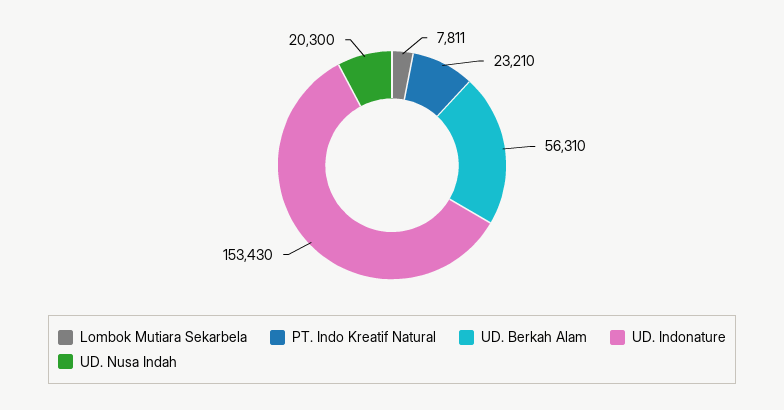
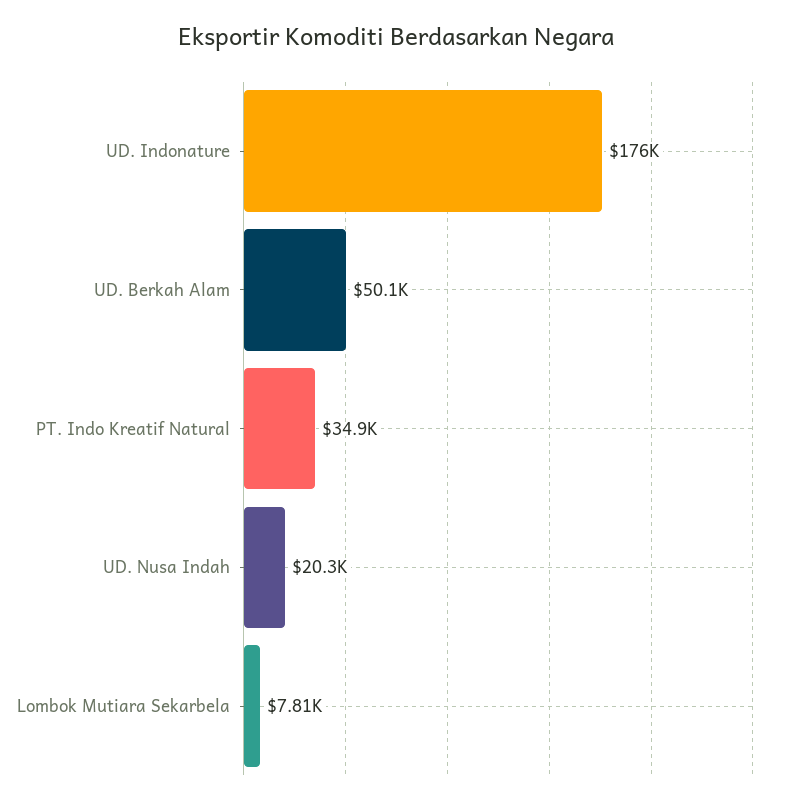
PT. Indo Kreatif Natural: 23210 -> 34900
UD. Berkah Alam: 56310 -> 50100
UD. Indonature: 153430 -> 176000

